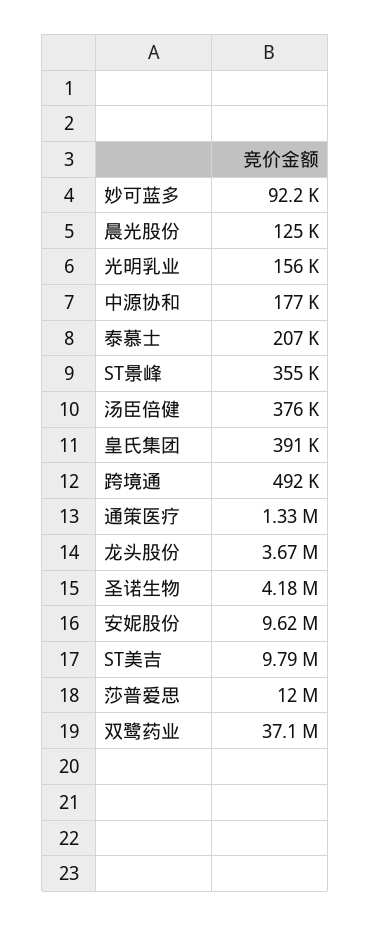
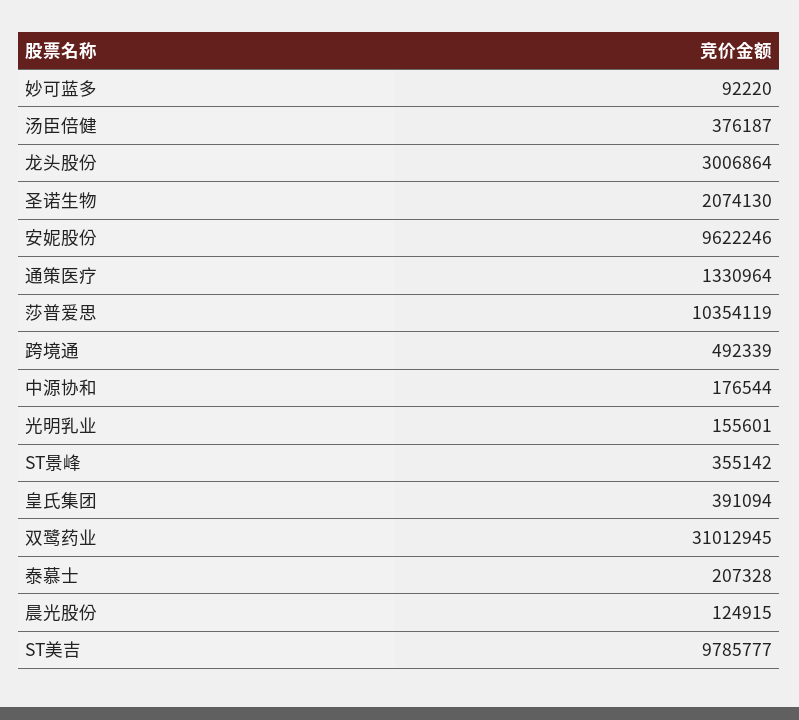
龙头股份: 3670000 -> 3006864
圣诺生物: 4180000 -> 2074130
莎普爱思: 12000000 -> 10354119
双鹭药业: 37100000 -> 31012945

